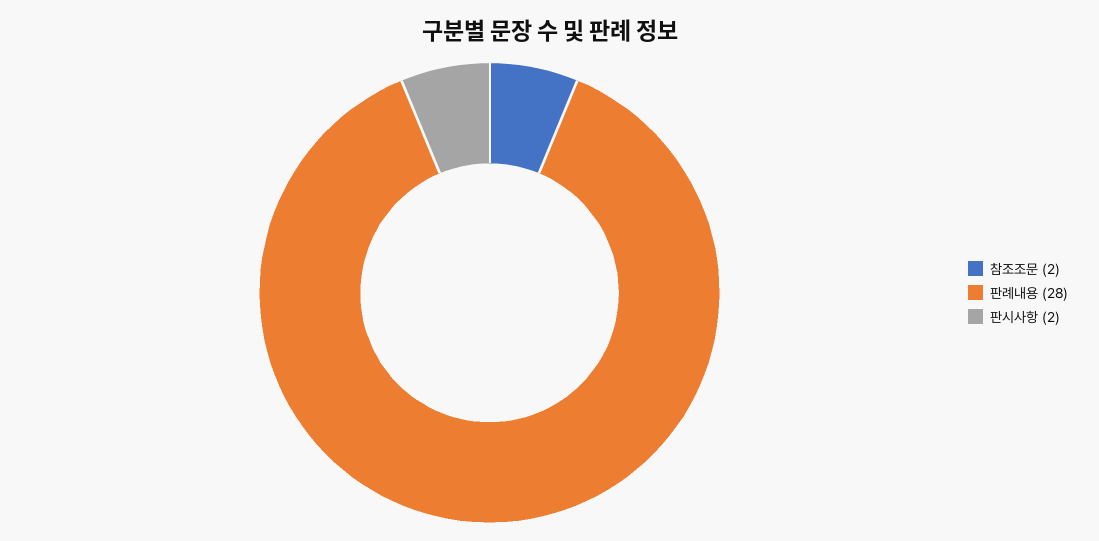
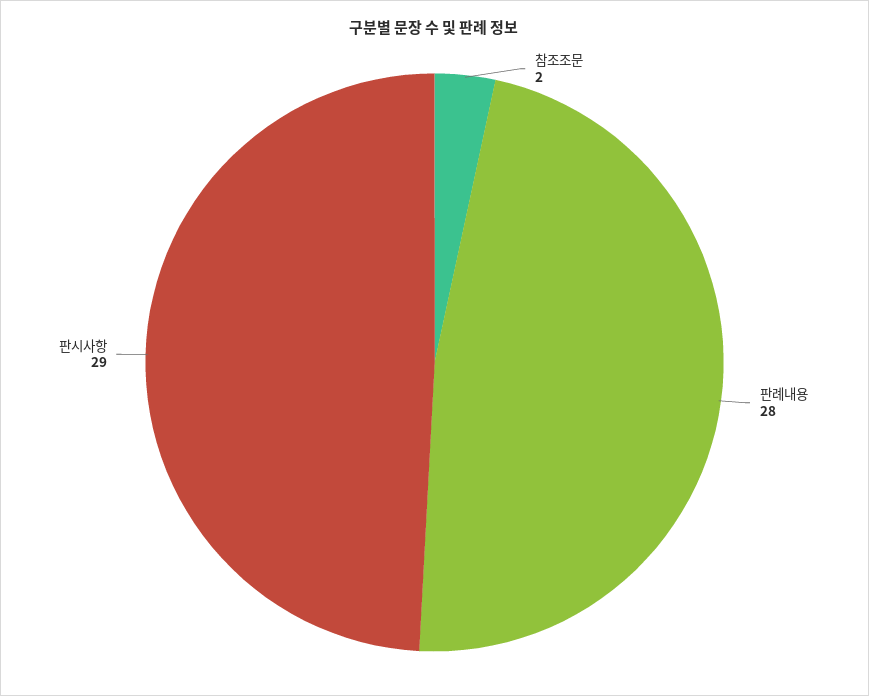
판시사항: 2 -> 29

